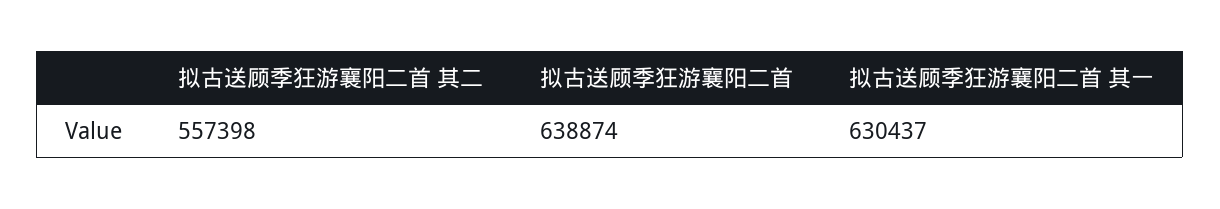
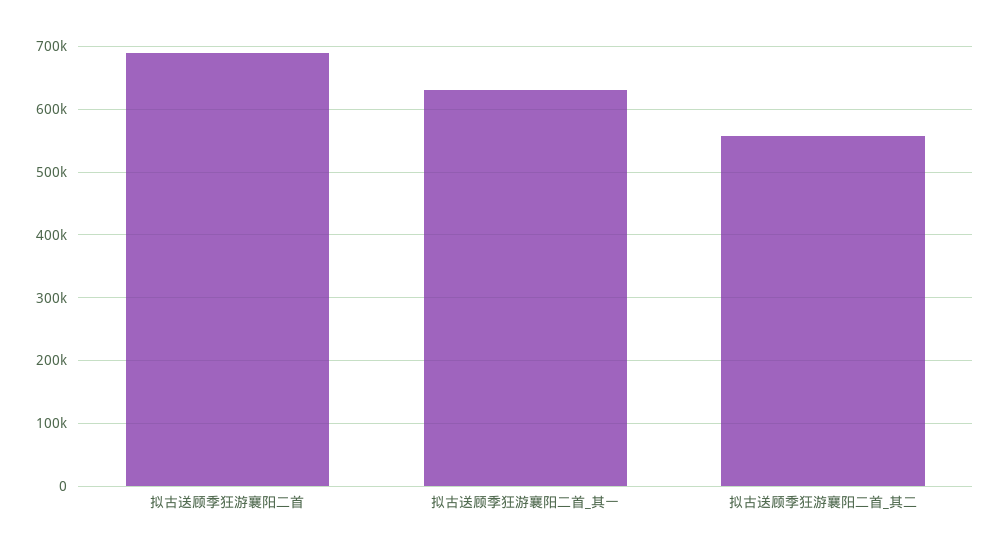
拟古送顾季狂游襄阳二首: 638874 -> 690000

